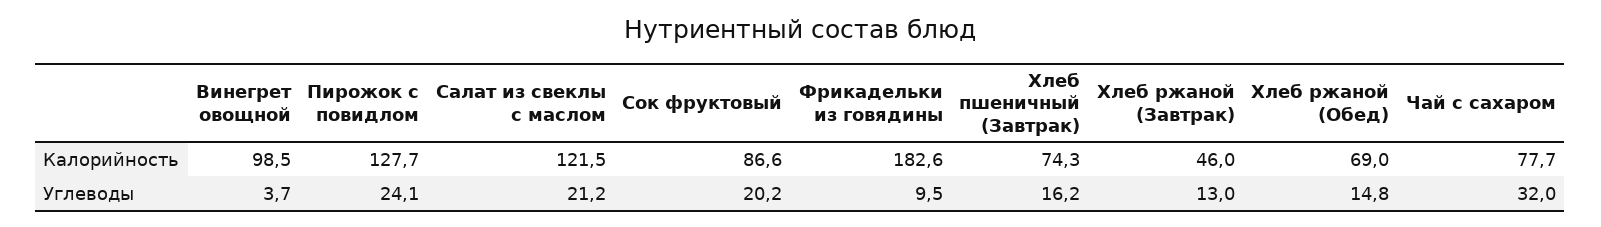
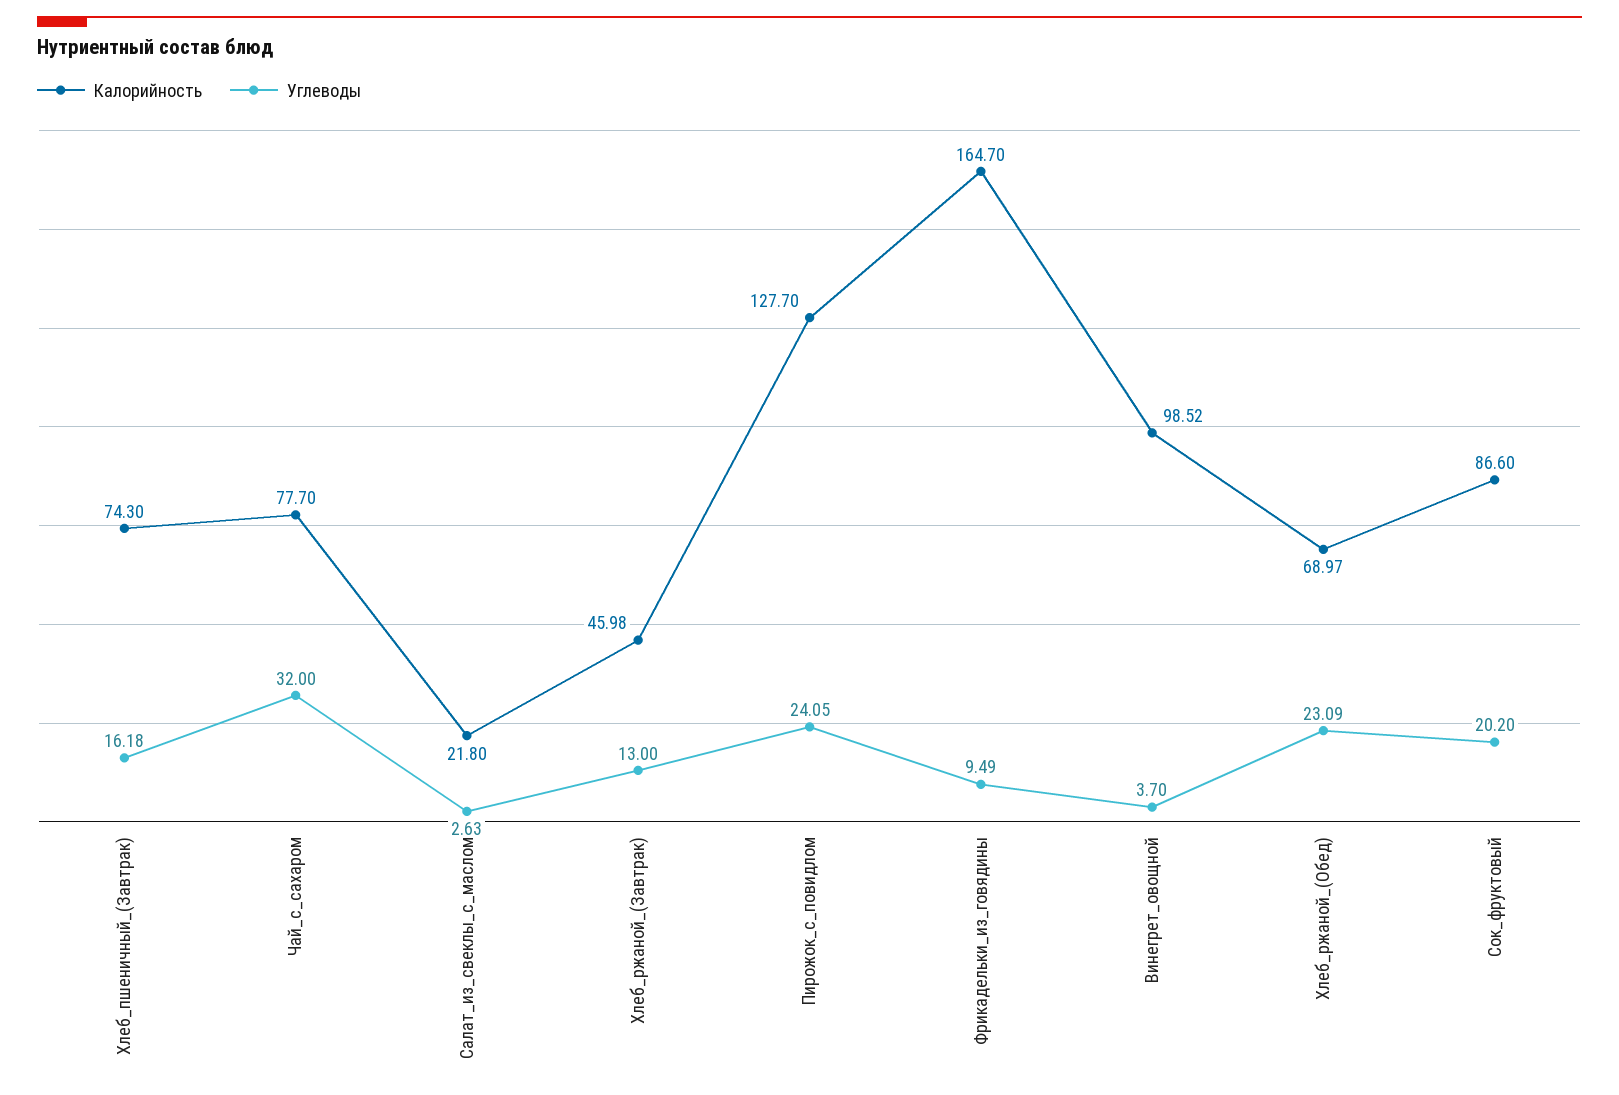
Калорийность, Салат из свеклы с маслом: 121.5 -> 21.8
Калорийность, Фрикадельки из говядины: 182.6 -> 164.7
Углеводы, Салат из свеклы с маслом: 21.2 -> 2.63
Углеводы, Хлеб ржаной (Обед): 14.8 -> 23.09

